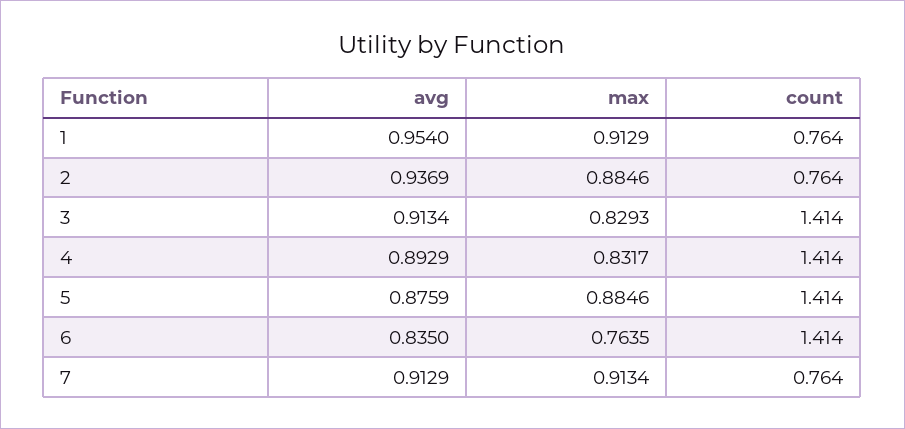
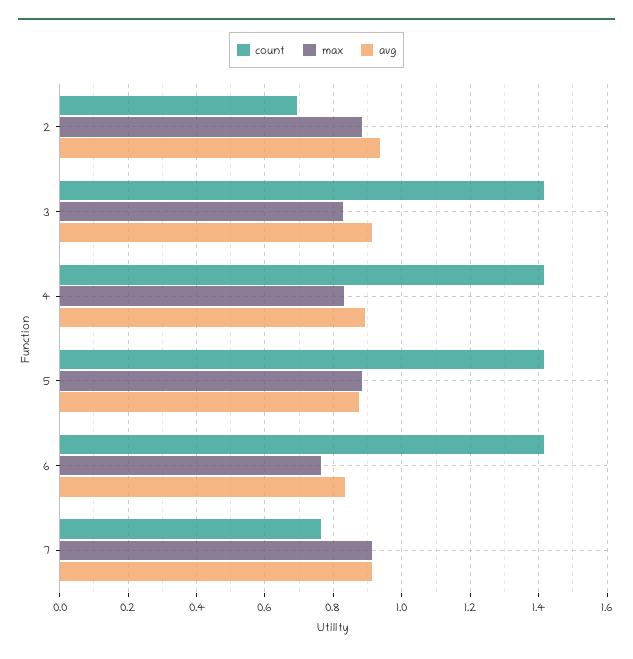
avg, 1: 0.954 -> none
max, 1: 0.9129 -> none
count, 1: 0.764 -> none
count, 2: 0.764 -> 0.7

